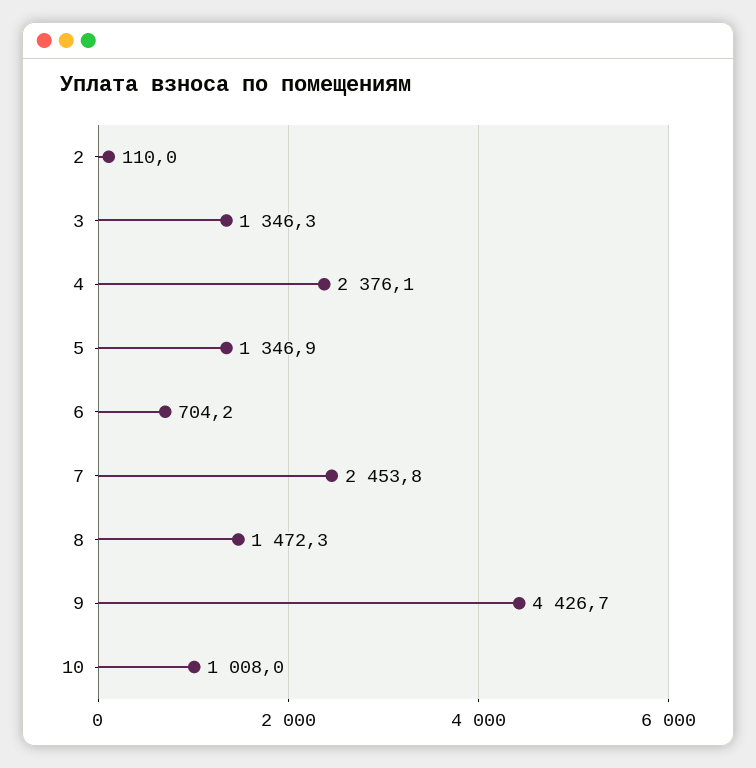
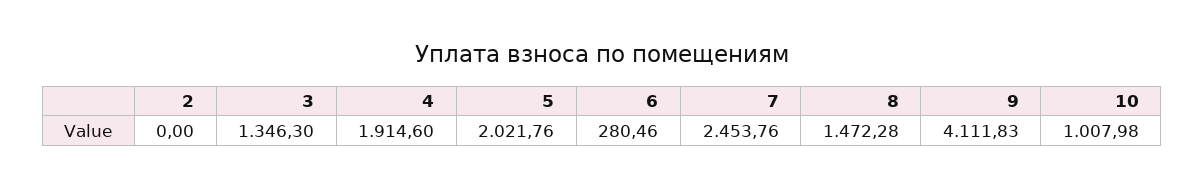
2: 110 -> 0
4: 2376.1 -> 1914.6
5: 1346.9 -> 2021.76
6: 704.2 -> 280.46
9: 4426.7 -> 4111.83

